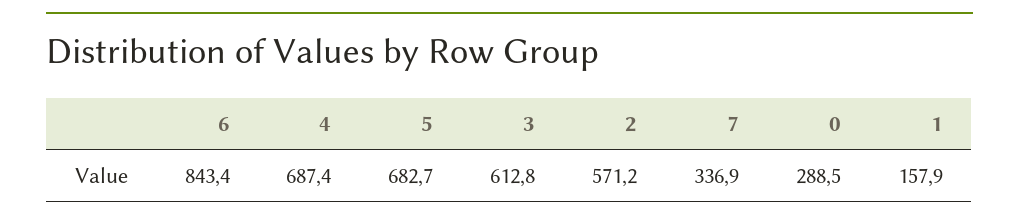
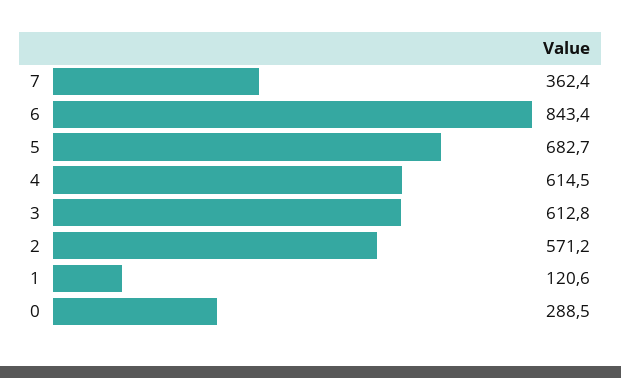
4: 687.4 -> 614.5
7: 336.9 -> 362.4
1: 157.9 -> 120.6

